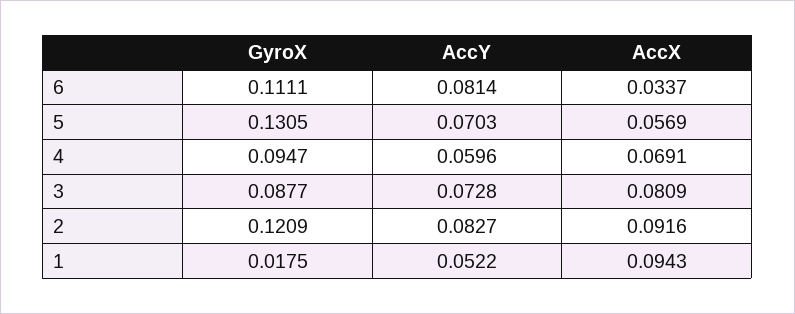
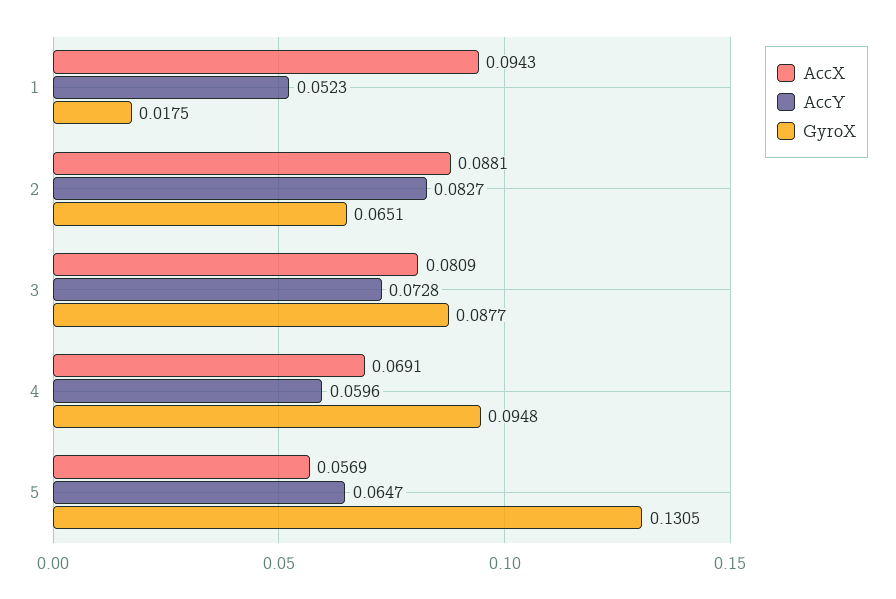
GyroX, 6: 0.1111 -> none
AccY, 6: 0.0814 -> none
AccX, 6: 0.0337 -> none
AccY, 5: 0.0703 -> 0.0647
GyroX, 4: 0.0947 -> 0.0948
GyroX, 2: 0.1209 -> 0.0651
AccX, 2: 0.0916 -> 0.0881
AccY, 1: 0.0522 -> 0.0523

